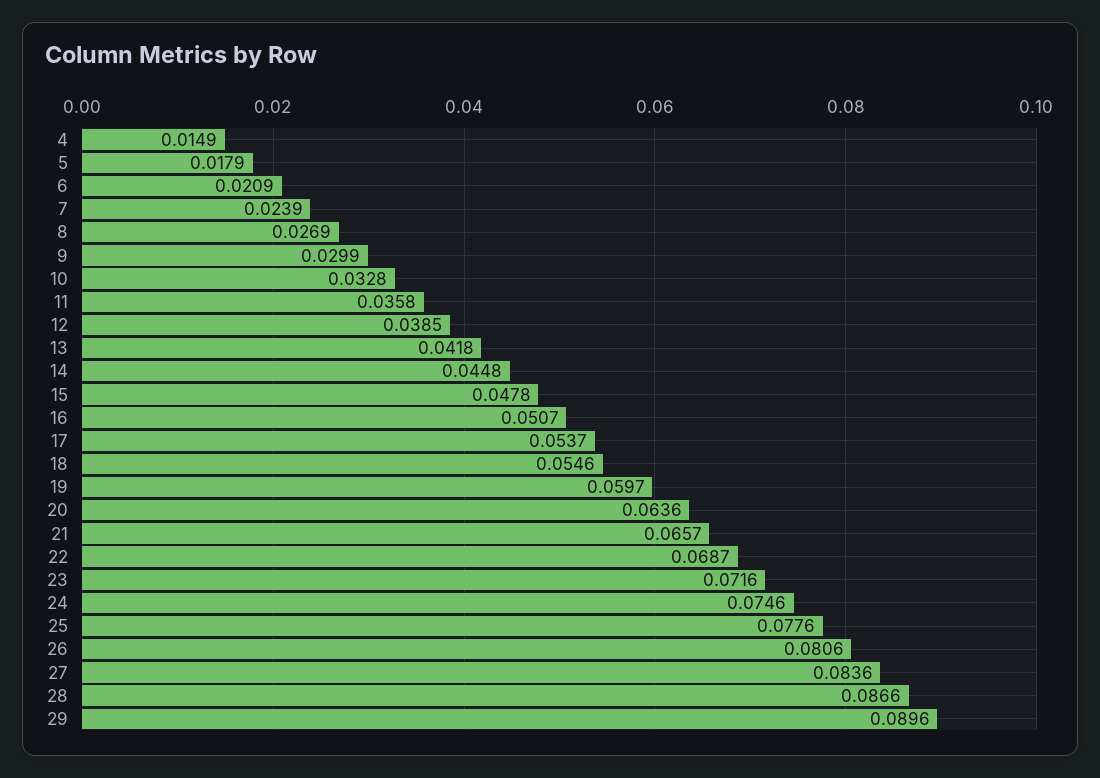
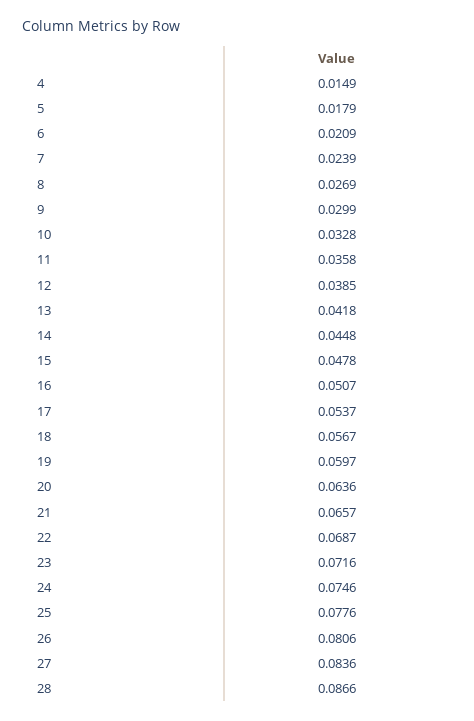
18: 0.0546 -> 0.0567
29: 0.0896 -> none

